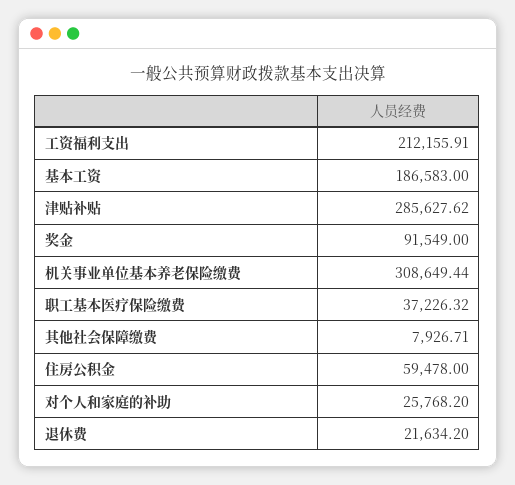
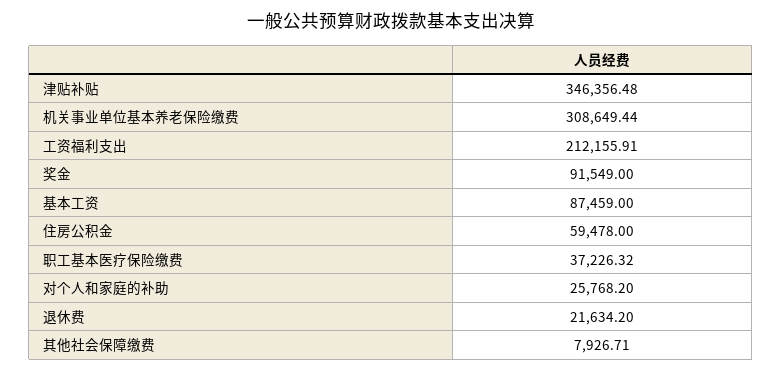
基本工资: 186583 -> 87459
津贴补贴: 285627.62 -> 346356.48

